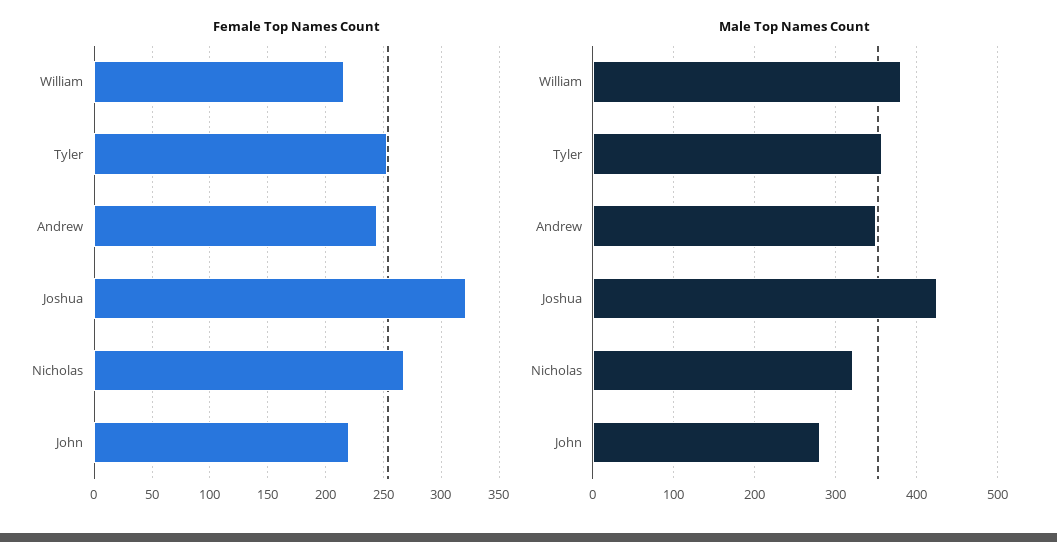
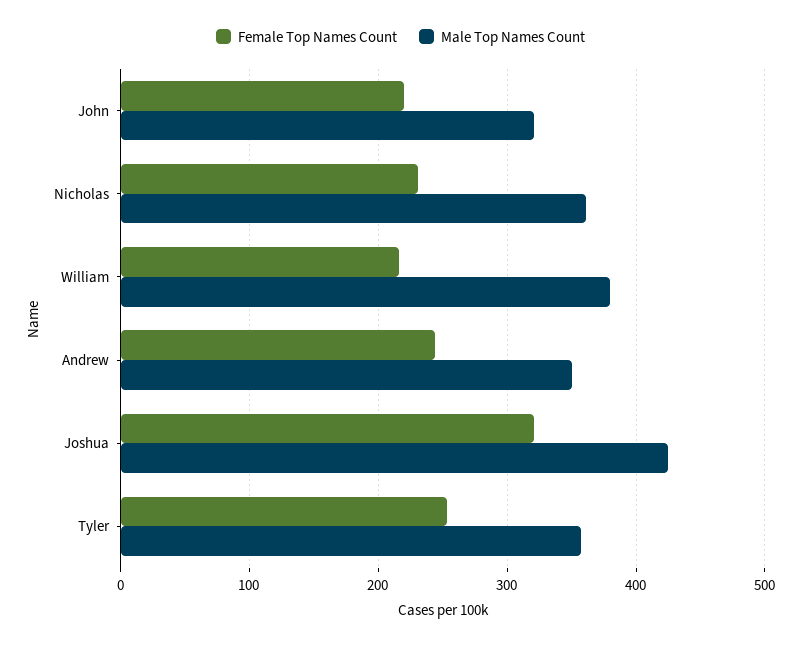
Female Top Names Count, Nicholas: 270 -> 230
Male Top Names Count, Nicholas: 320 -> 360
Male Top Names Count, John: 280 -> 320

